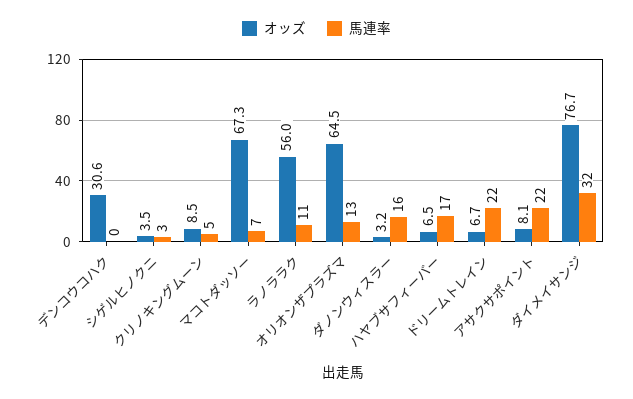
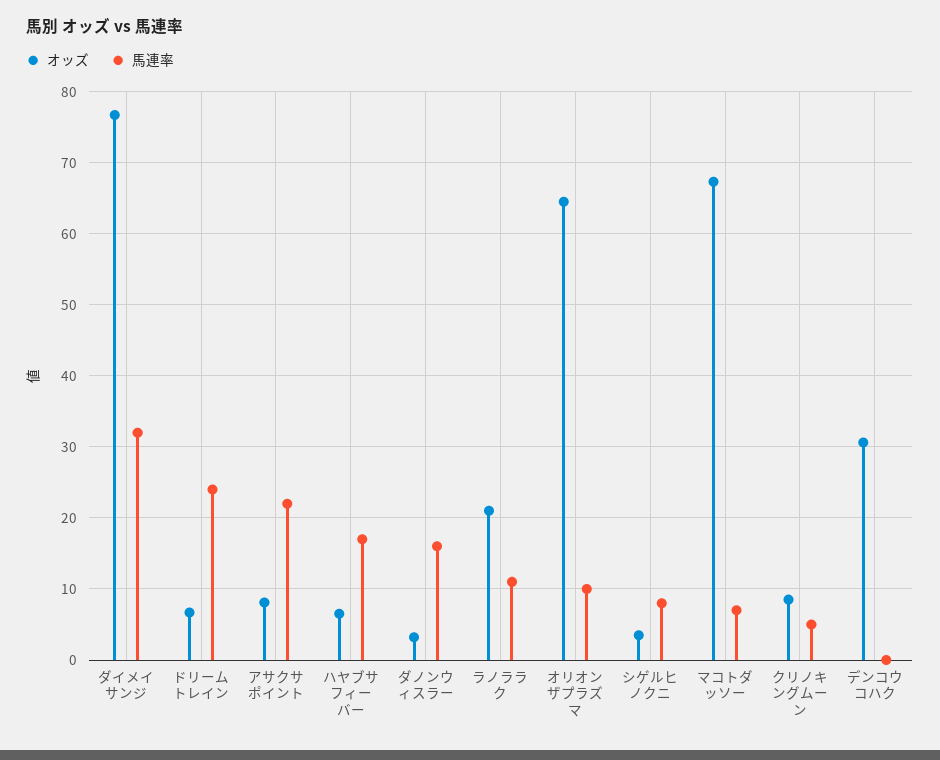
馬連率, シゲルヒノクニ: 3 -> 8
オッズ, ラノララク: 56 -> 21
馬連率, オリオンザプラズマ: 13 -> 10
馬連率, ドリームトレイン: 22 -> 24

